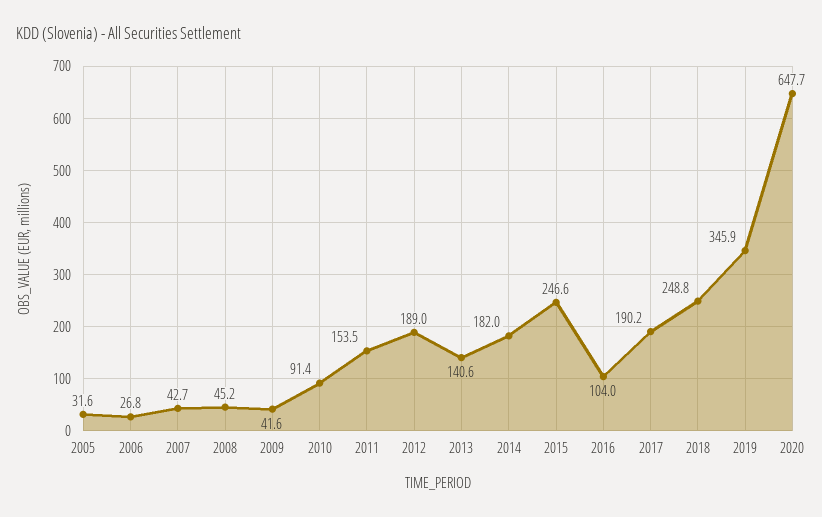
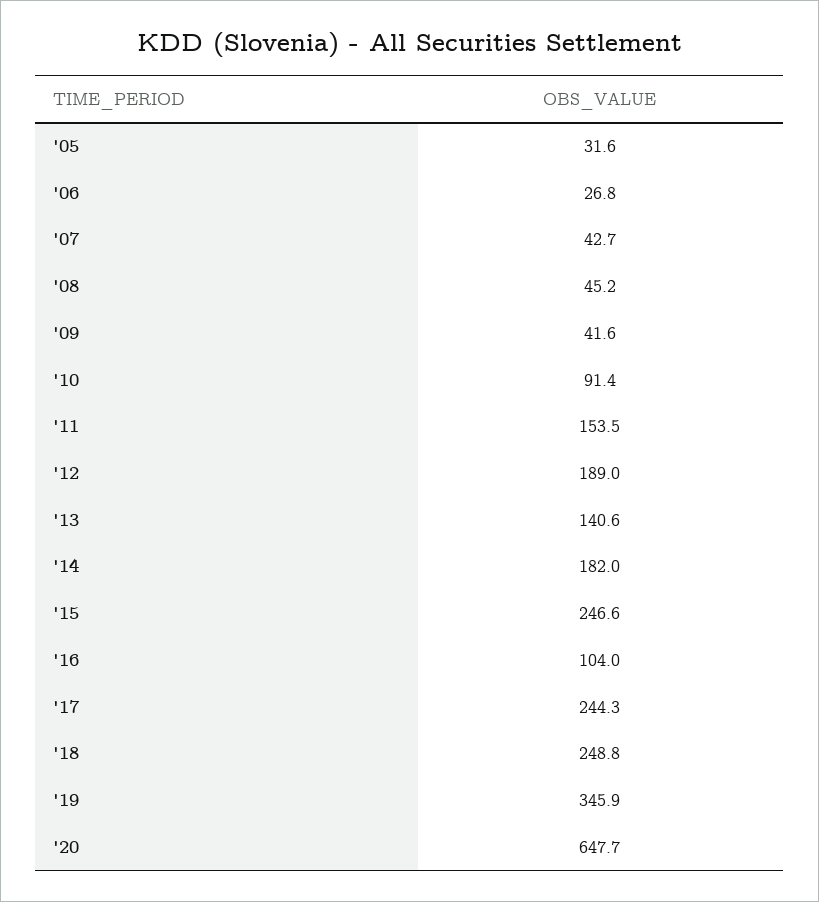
2017: 190.2 -> 244.3

